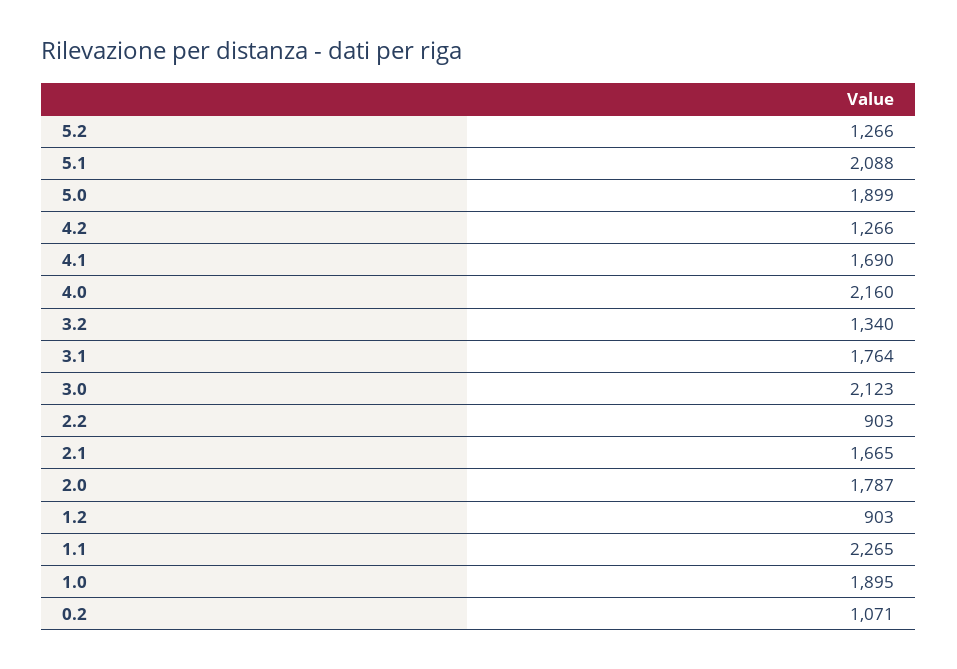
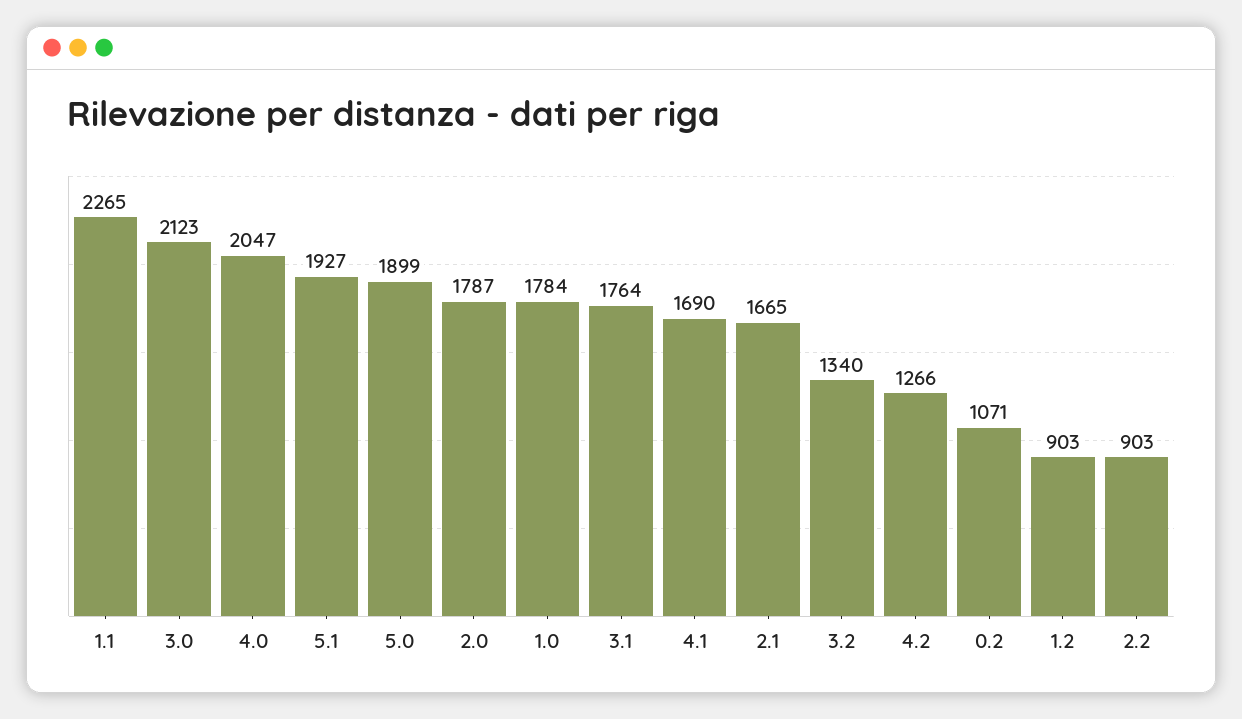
5.2: 1266 -> none
5.1: 2088 -> 1927
4.0: 2160 -> 2047
1.0: 1895 -> 1784

